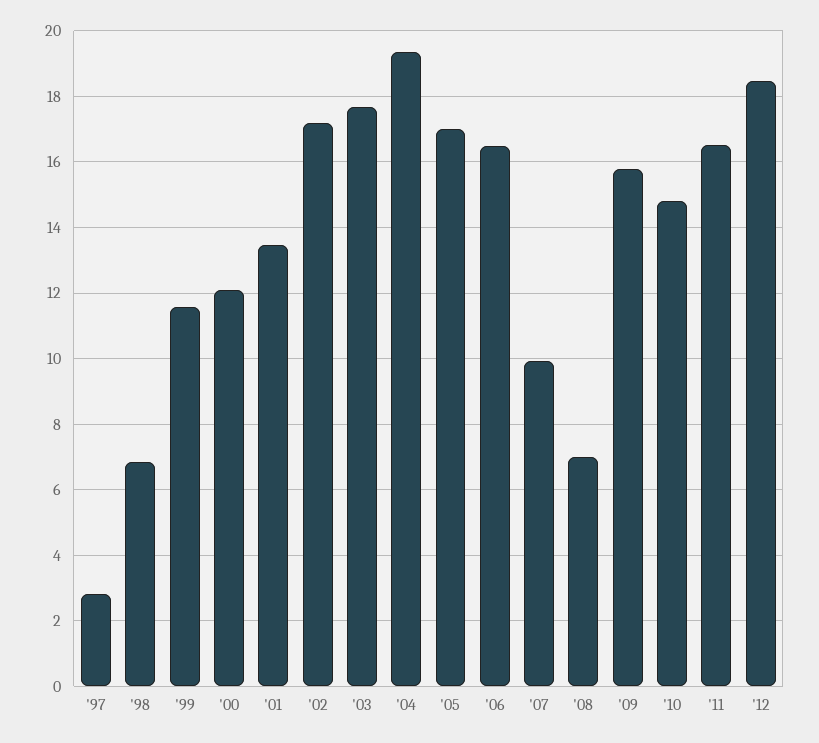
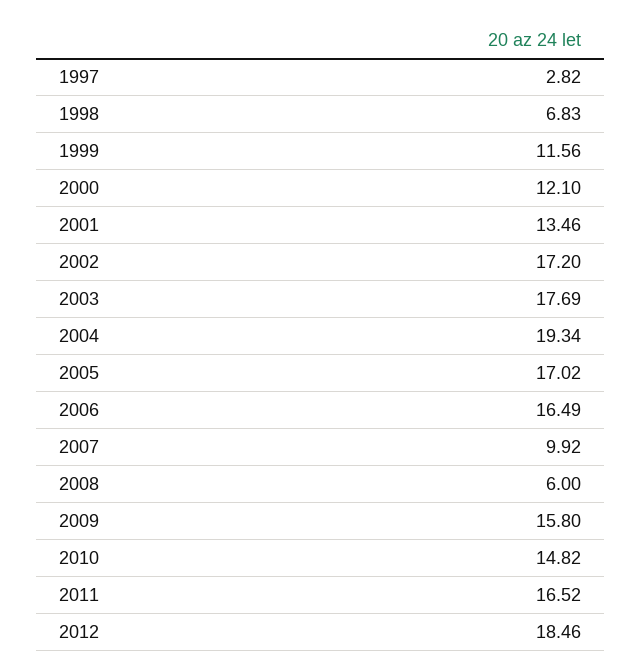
'08: 7 -> 6

